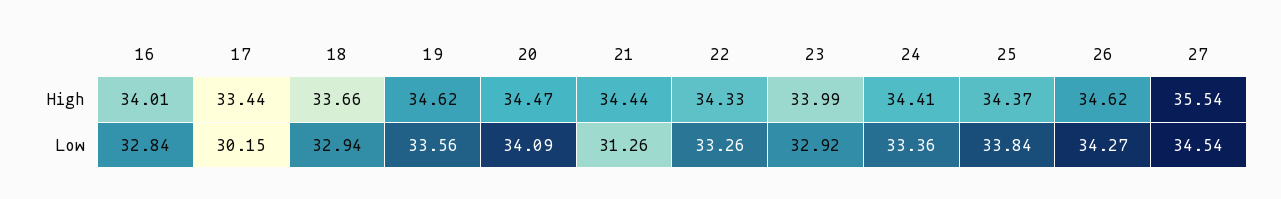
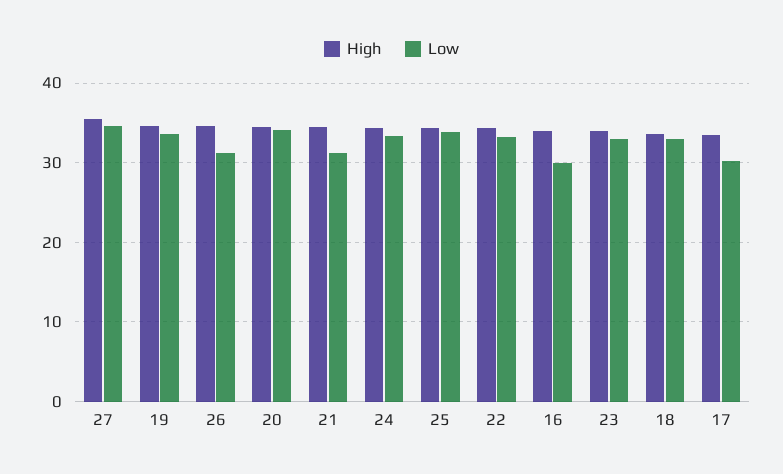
Low, 16: 32.84 -> 30
Low, 26: 34.27 -> 31

